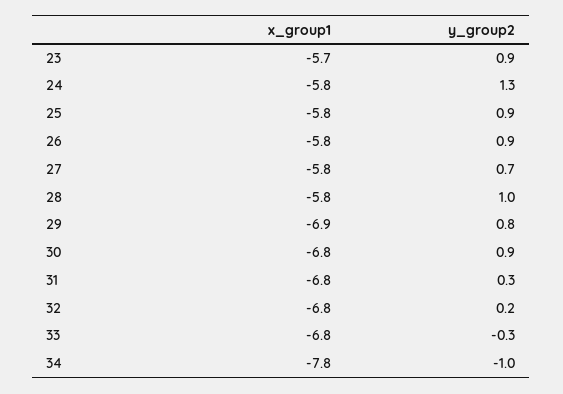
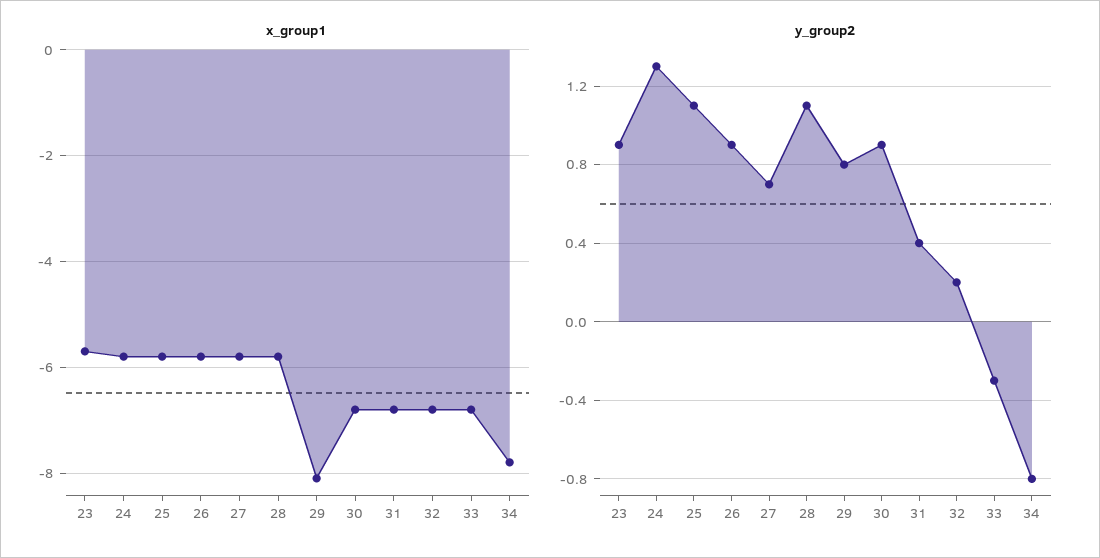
y_group2, 25: 0.9 -> 1.1
y_group2, 28: 1 -> 1.1
x_group1, 29: -6.9 -> -8
y_group2, 31: 0.3 -> 0.4
y_group2, 34: -1 -> -0.8

